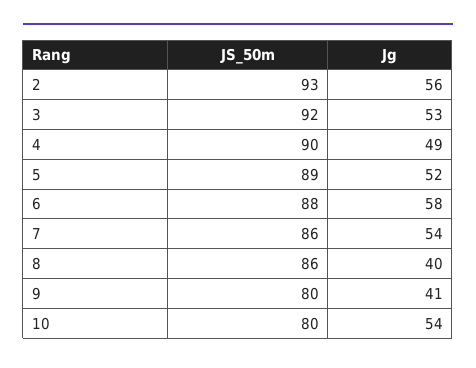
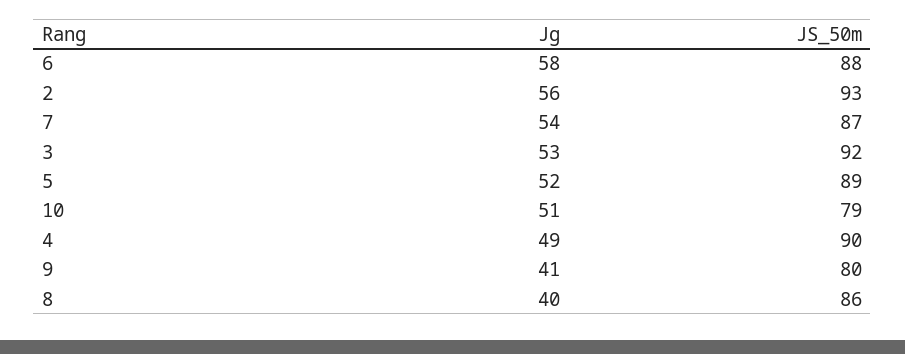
JS_50m, 7: 86 -> 87
JS_50m, 10: 80 -> 79
Jg, 10: 54 -> 51

